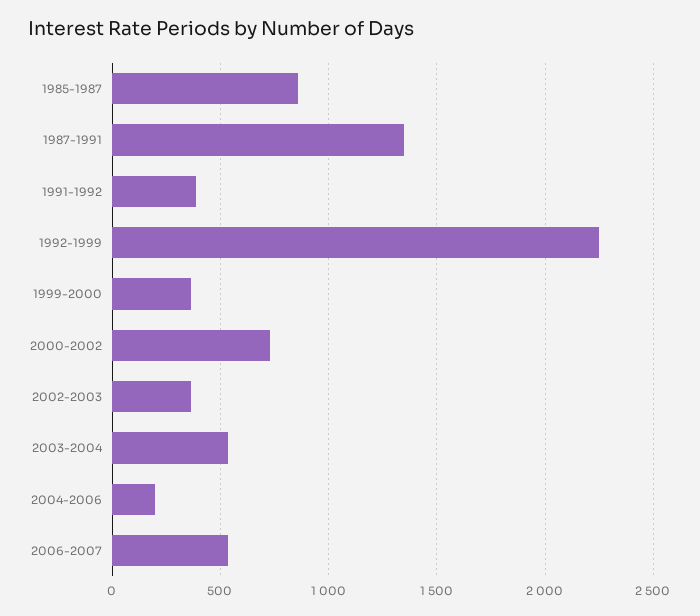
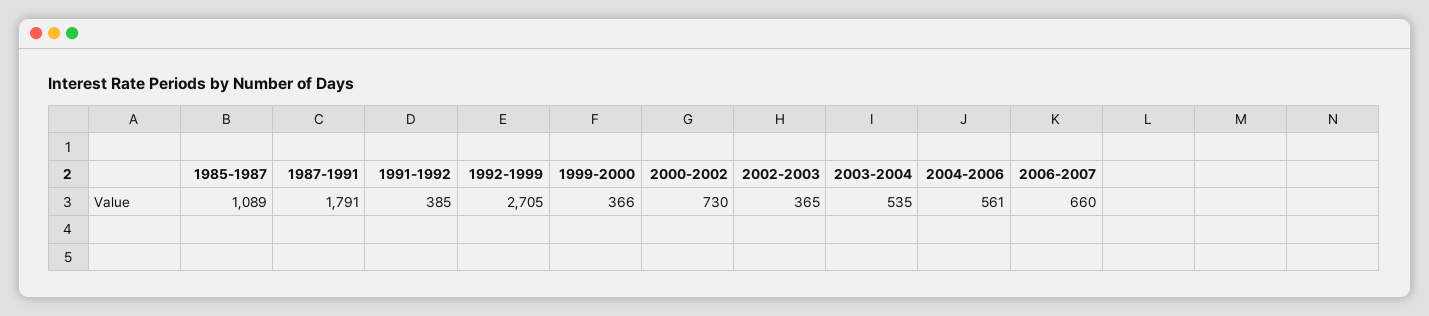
1985-1987: 850 -> 1089
1987-1991: 1350 -> 1791
1992-1999: 2250 -> 2705
2004-2006: 200 -> 561
2006-2007: 550 -> 660

